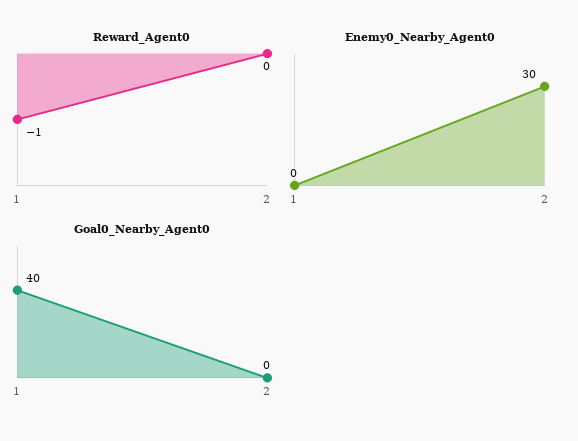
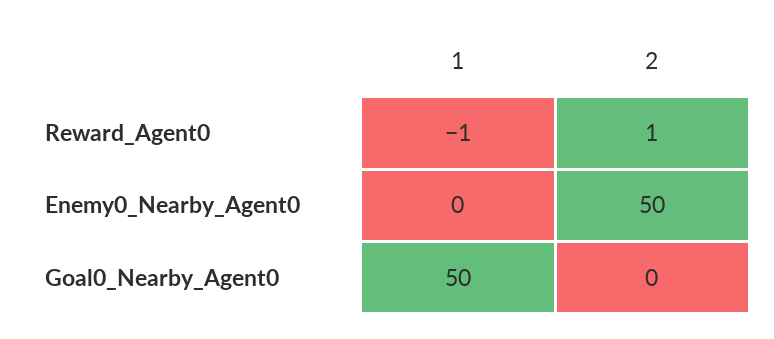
Reward_Agent0, 2: 0 -> 1
Enemy0_Nearby_Agent0, 2: 30 -> 50
Goal0_Nearby_Agent0, 1: 40 -> 50

